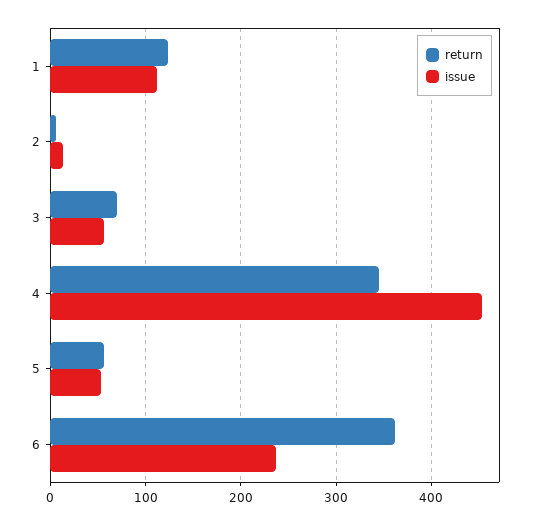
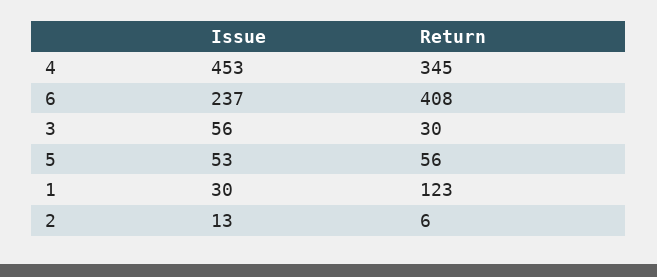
issue, 1: 110 -> 30
return, 3: 70 -> 30
return, 6: 360 -> 408

